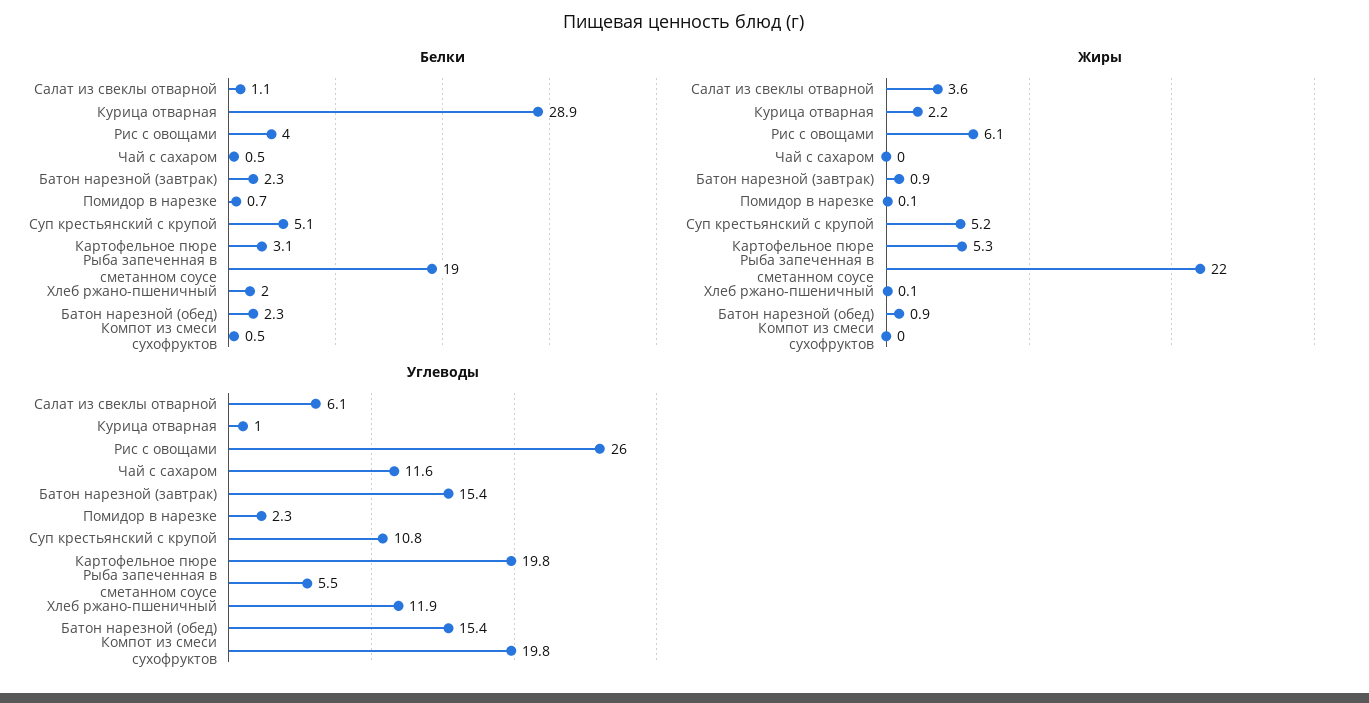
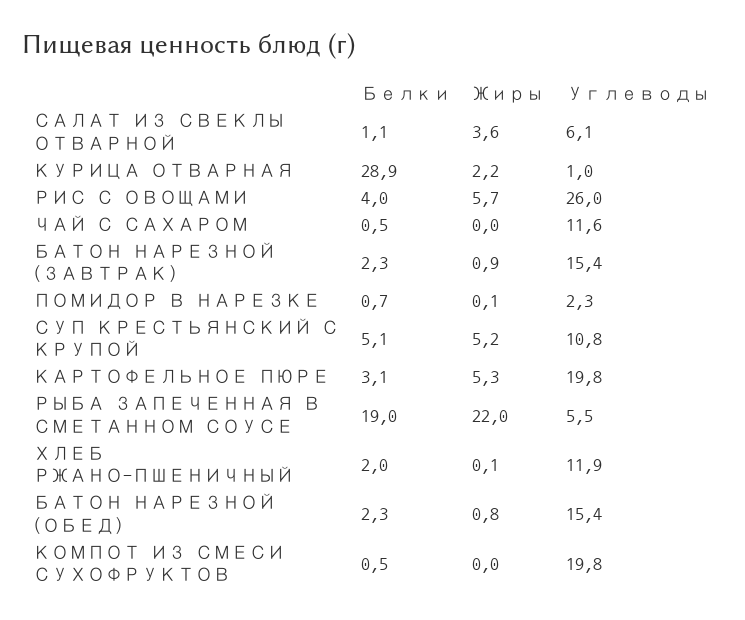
Жиры, Рис с овощами: 6.1 -> 5.7
Жиры, Батон нарезной (обед): 0.9 -> 0.8

